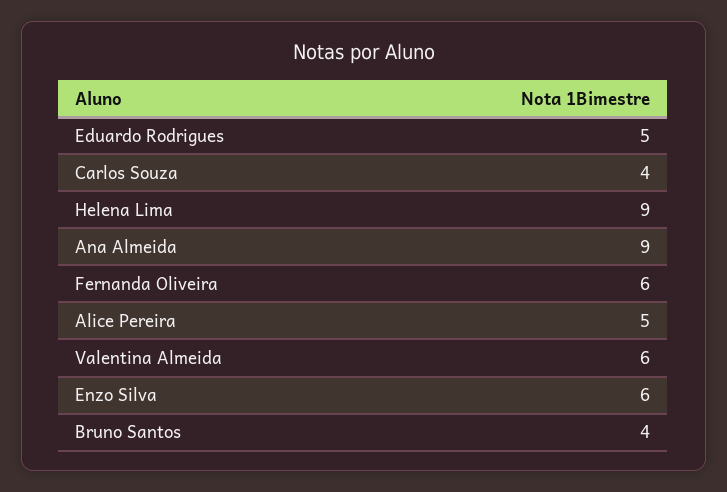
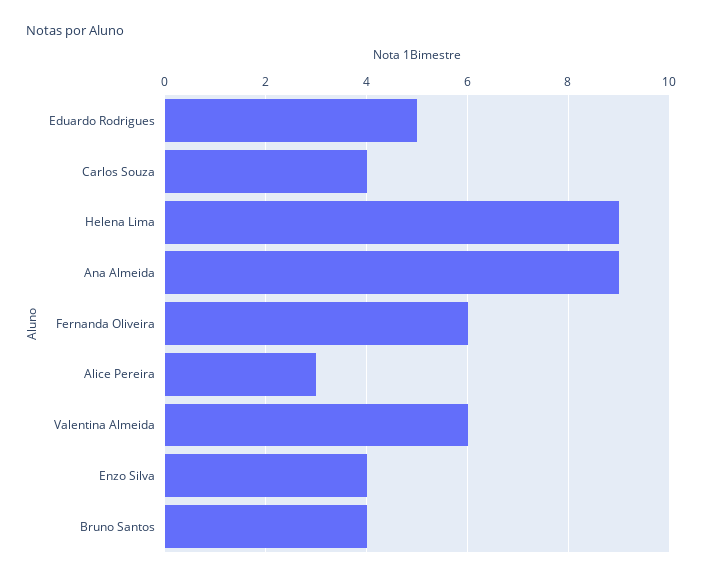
Alice Pereira: 5 -> 3
Enzo Silva: 6 -> 4

